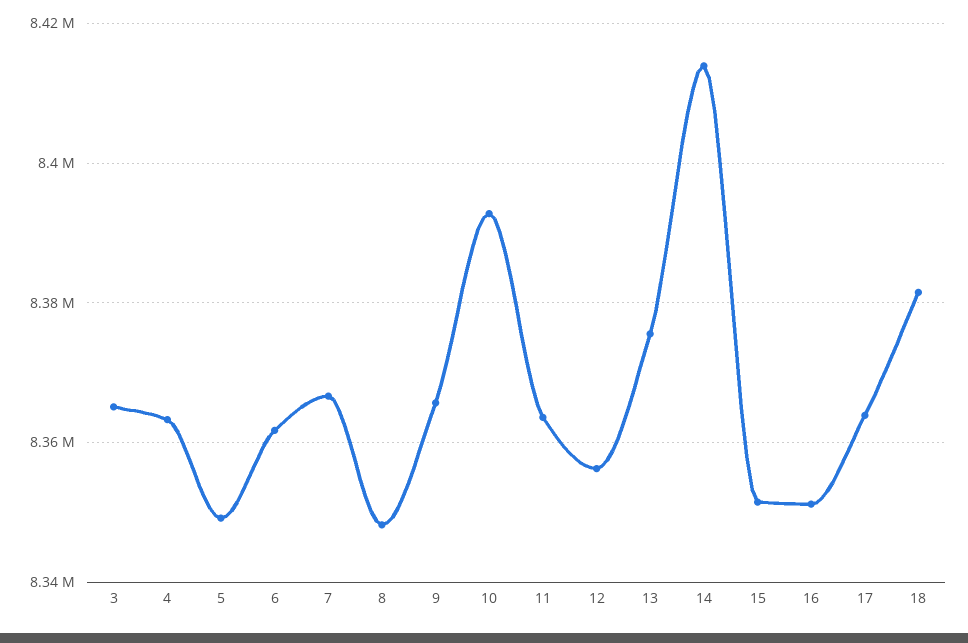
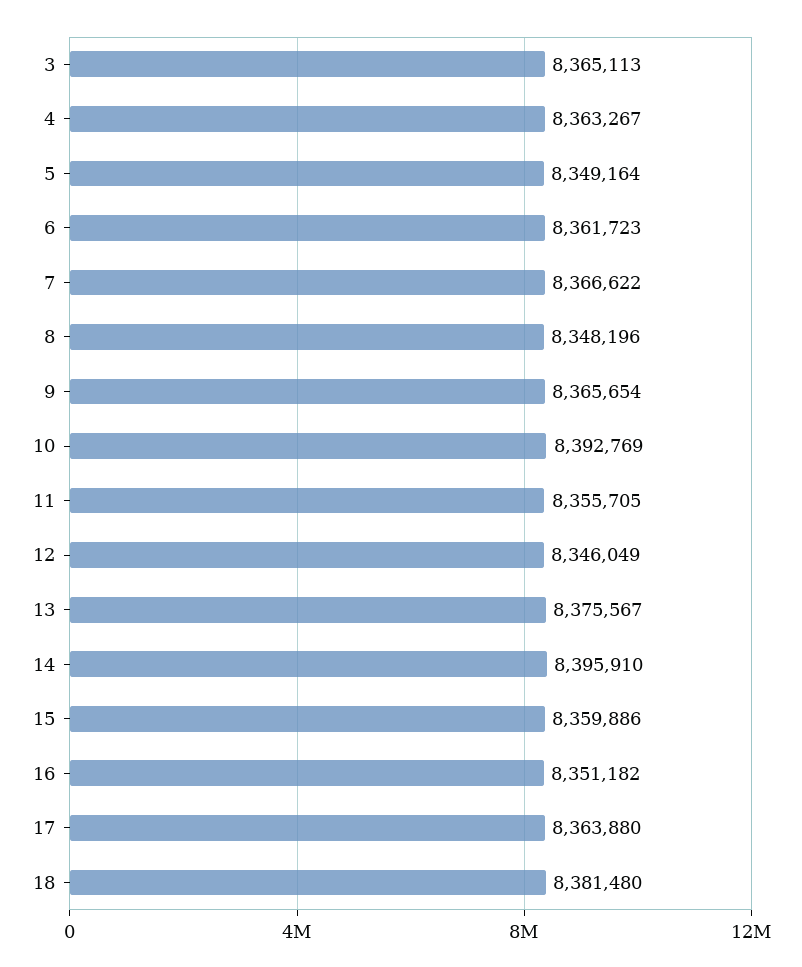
11: 8364000 -> 8355705
12: 8356000 -> 8346049
14: 8414000 -> 8395910
15: 8352000 -> 8359886

